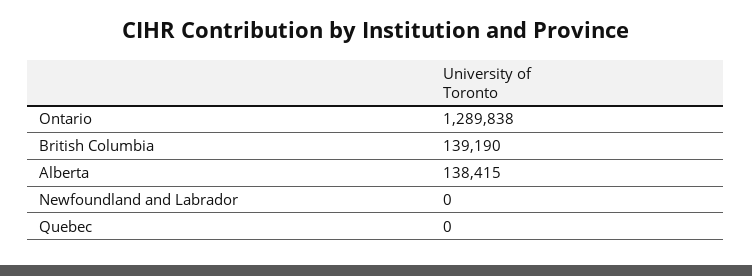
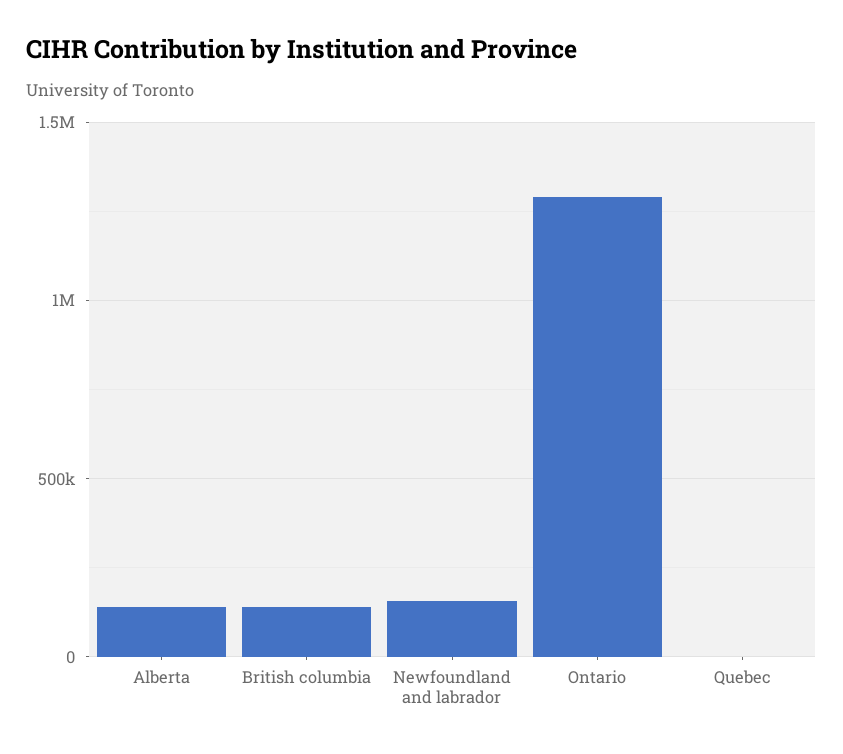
Newfoundland and Labrador: 0 -> 150000

